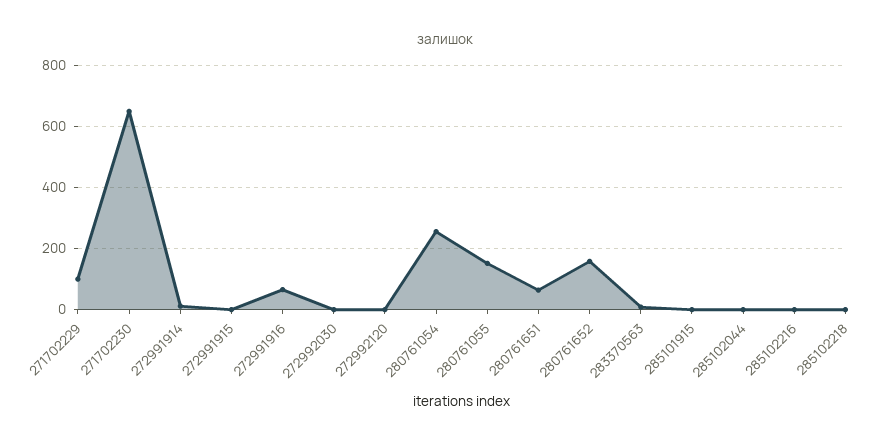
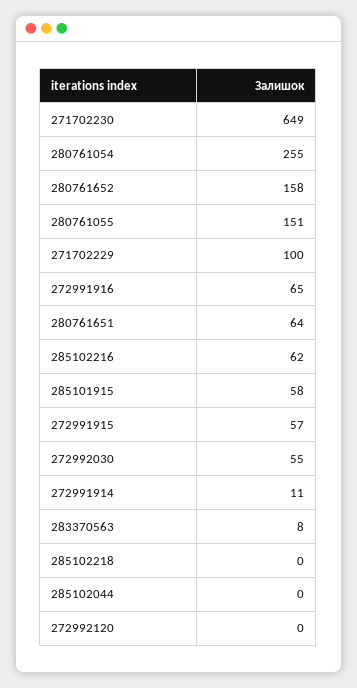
272991915: 0 -> 57
272992030: 0 -> 55
285101915: 0 -> 58
285102216: 0 -> 62

